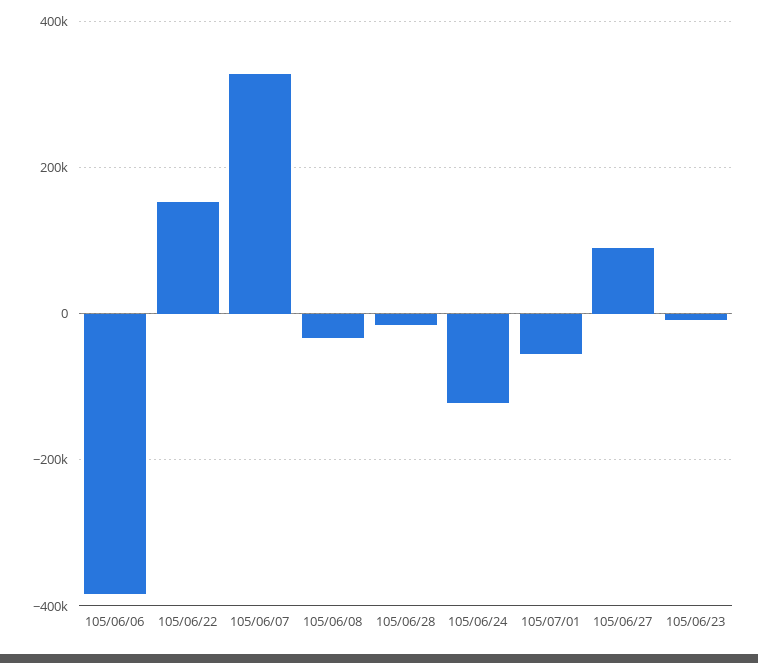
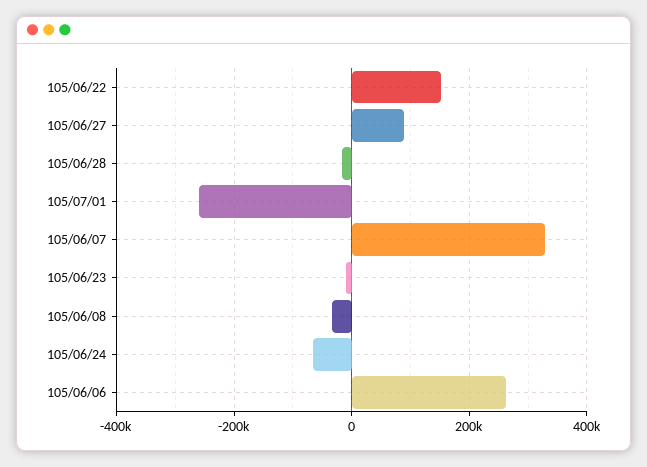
105/06/06: -380000 -> 260000
105/06/24: -120000 -> -60000
105/07/01: -60000 -> -260000

